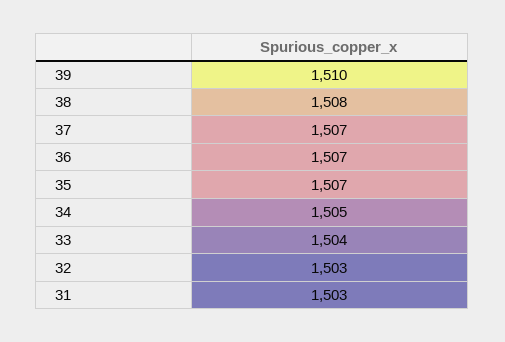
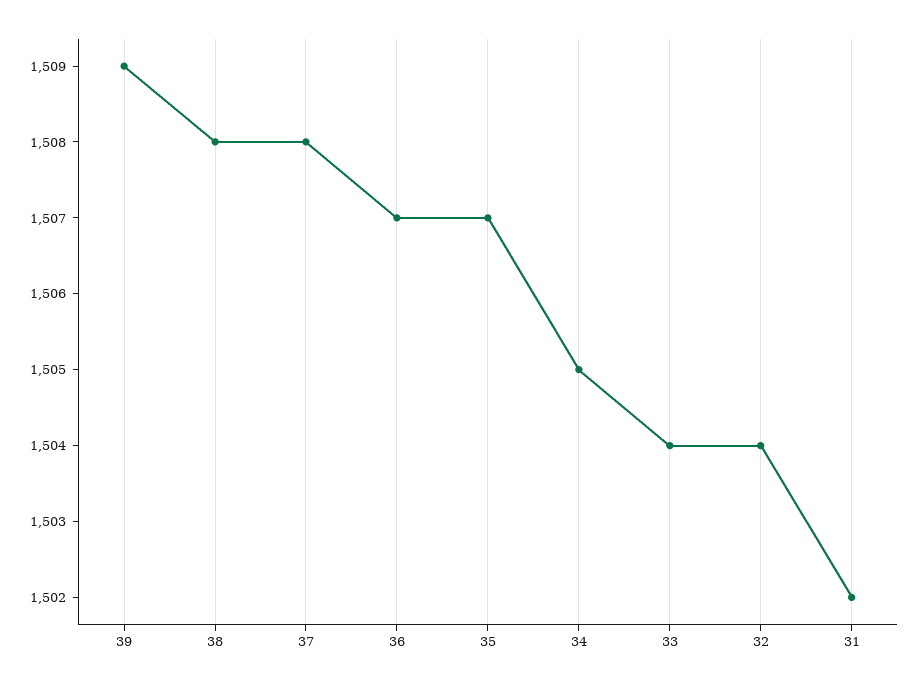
39: 1510 -> 1509
37: 1507 -> 1508
32: 1503 -> 1504
31: 1503 -> 1502

